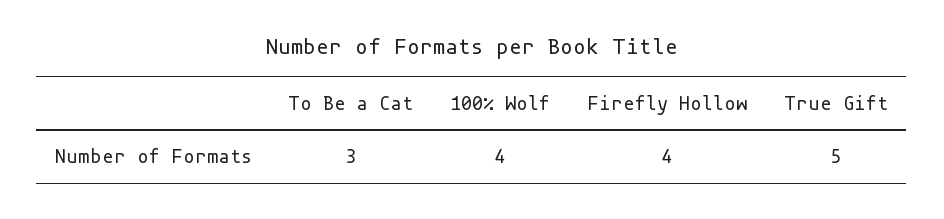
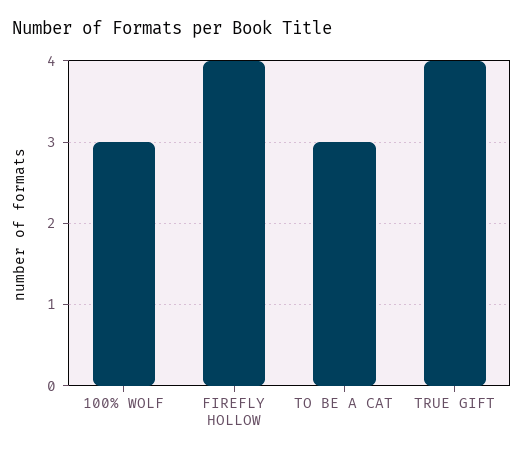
100% Wolf: 4 -> 3
True Gift: 5 -> 4

